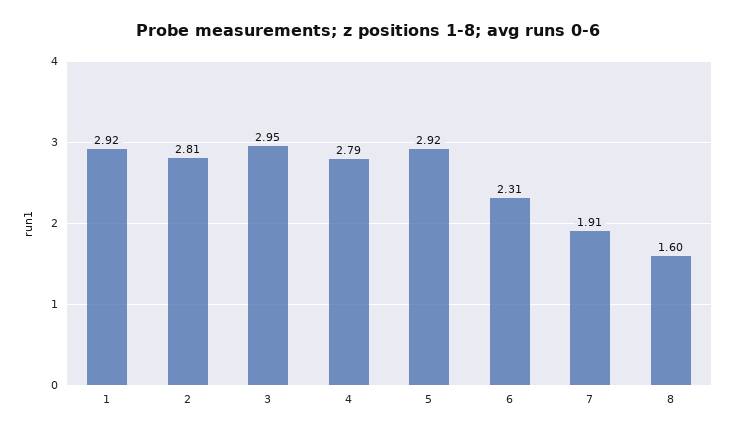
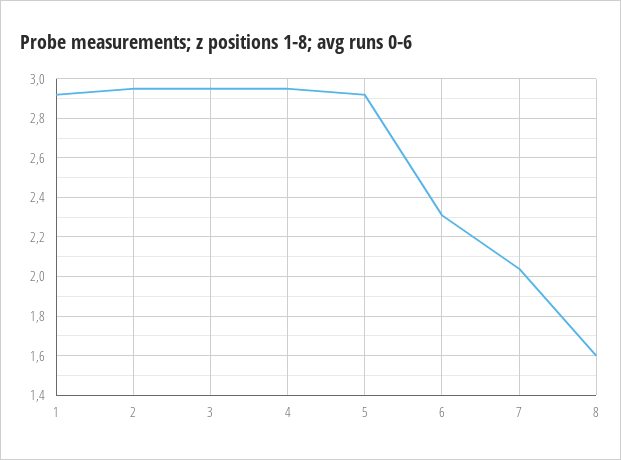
2: 2.81 -> 2.95
4: 2.79 -> 2.95
7: 1.91 -> 2.05

